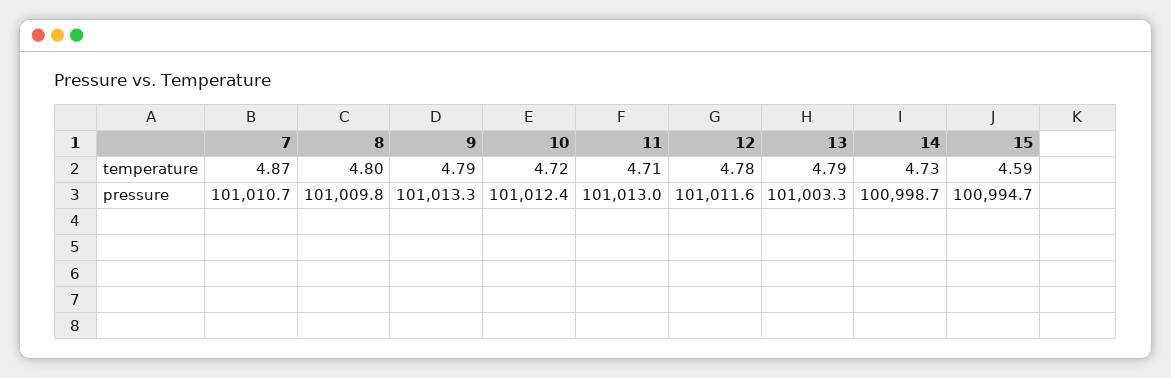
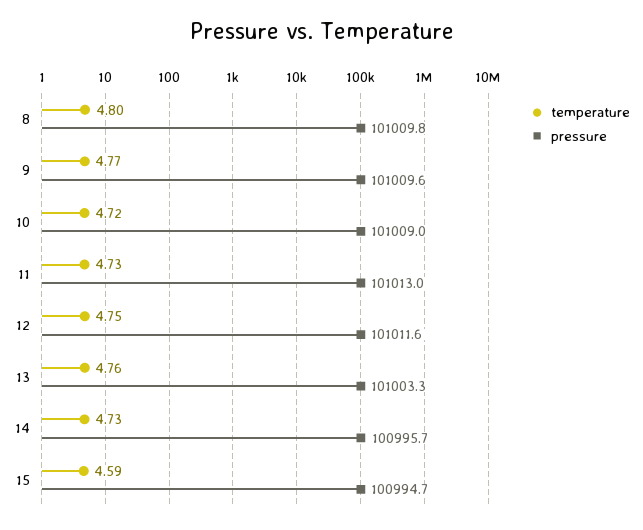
temperature, 7: 4.87 -> none
temperature, 9: 4.79 -> 4.77
temperature, 11: 4.71 -> 4.73
temperature, 12: 4.78 -> 4.75
temperature, 13: 4.79 -> 4.76
pressure, 7: 101010.7 -> none
pressure, 9: 101013.3 -> 101009.6
pressure, 10: 101012.4 -> 101009
pressure, 14: 100998.7 -> 100995.7

